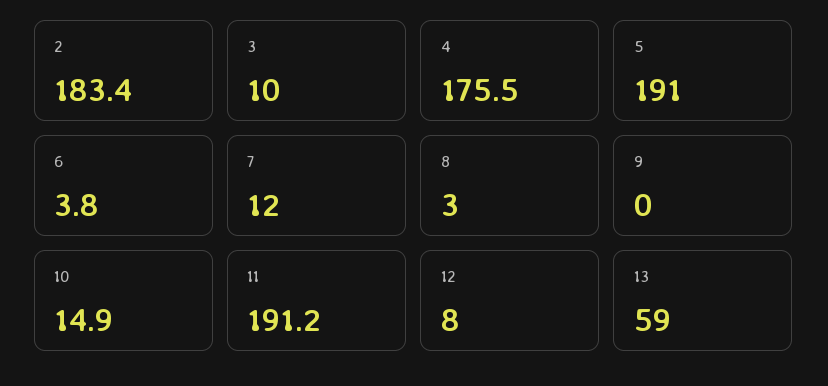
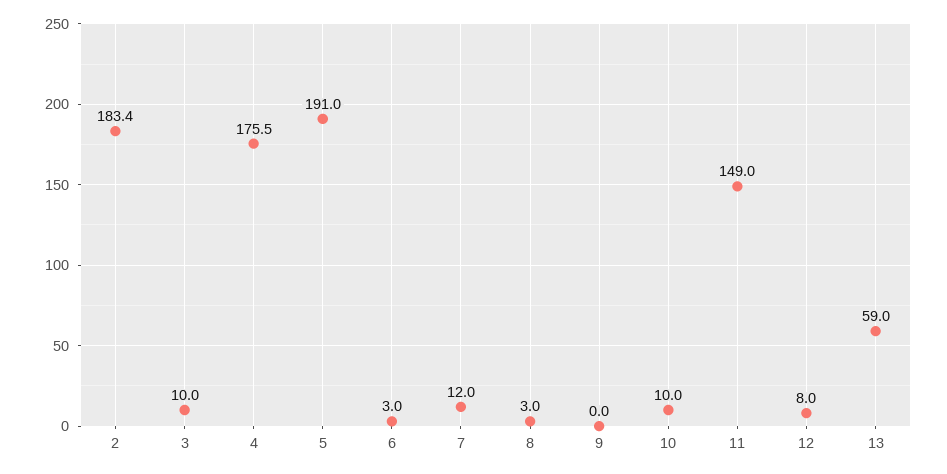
6: 3.8 -> 3
10: 14.9 -> 10
11: 191.2 -> 149

